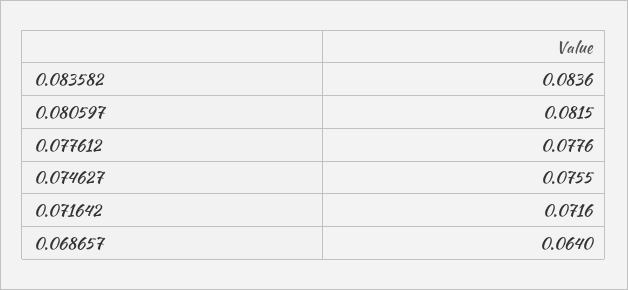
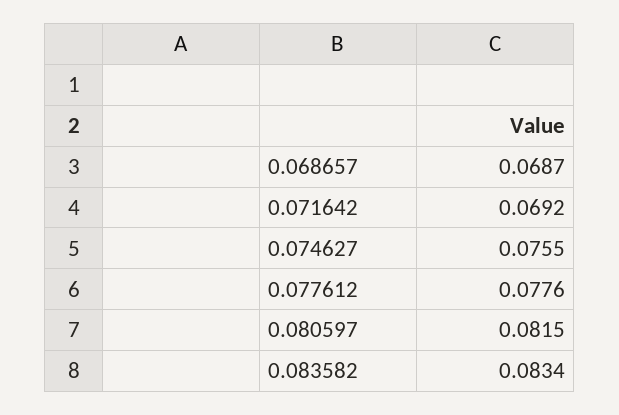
0.083582: 0.0836 -> 0.0834
0.071642: 0.0716 -> 0.0692
0.068657: 0.064 -> 0.0687

